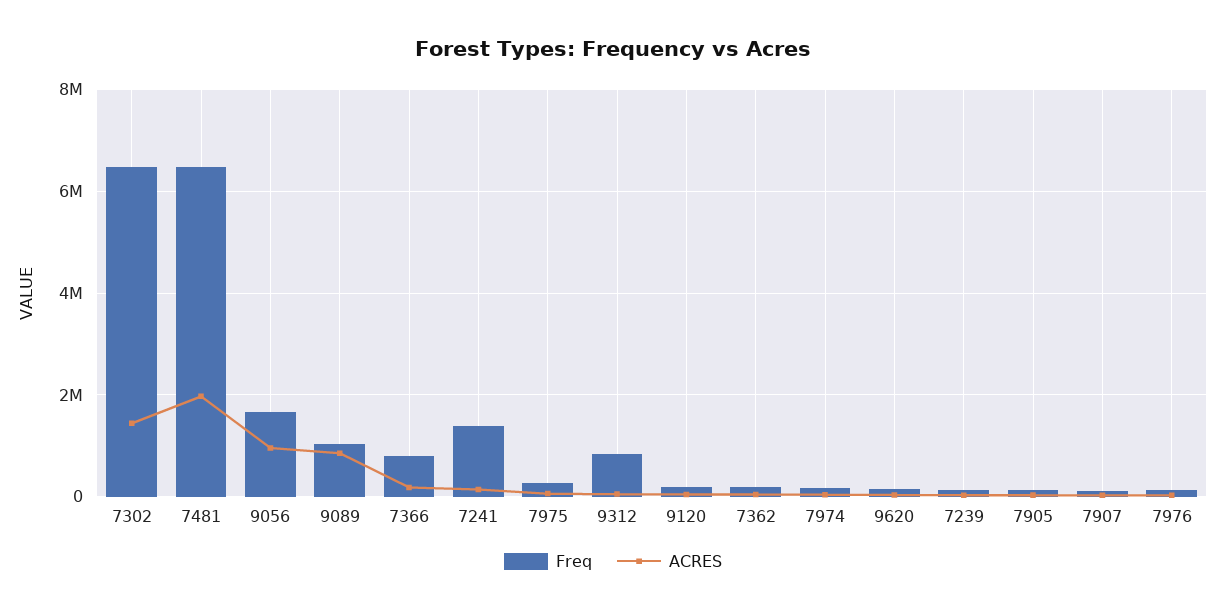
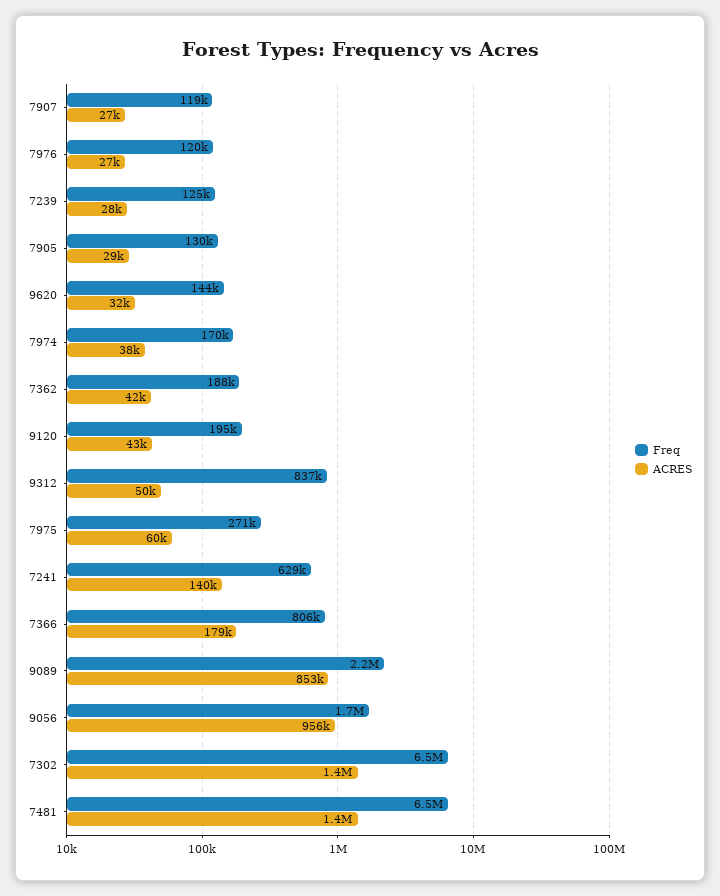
ACRES, 7481: 2000000 -> 1400000
Freq, 9089: 1000000 -> 2200000
Freq, 7241: 1400000 -> 629000

